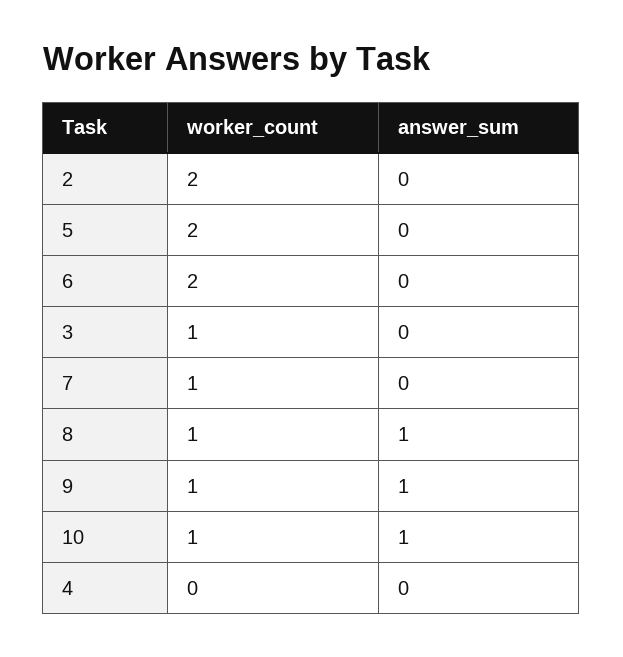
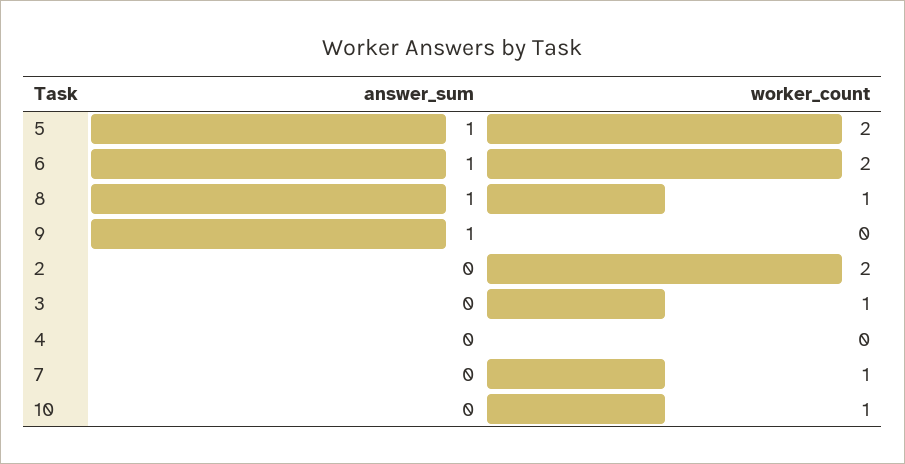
answer_sum, 5: 0 -> 1
answer_sum, 6: 0 -> 1
worker_count, 9: 1 -> 0
answer_sum, 10: 1 -> 0

